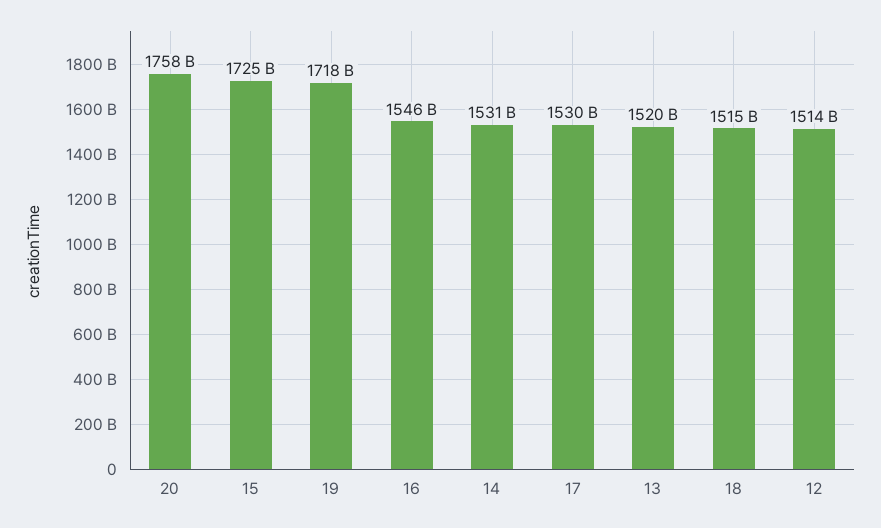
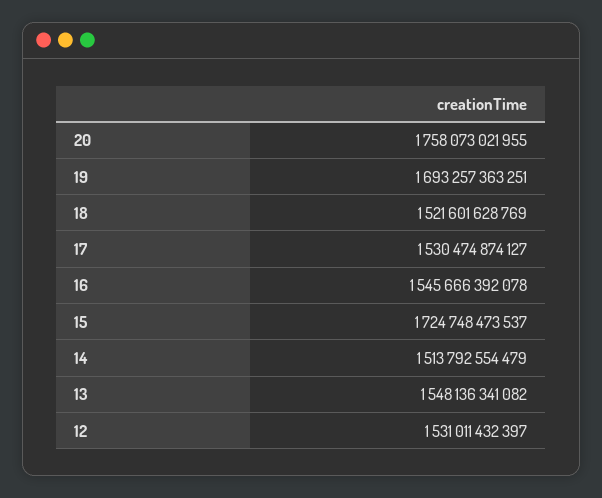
19: 1718000000000 -> 1693257363251
14: 1531000000000 -> 1513792554479
13: 1520000000000 -> 1548136341082
18: 1515000000000 -> 1521601628769
12: 1514000000000 -> 1531011432397

